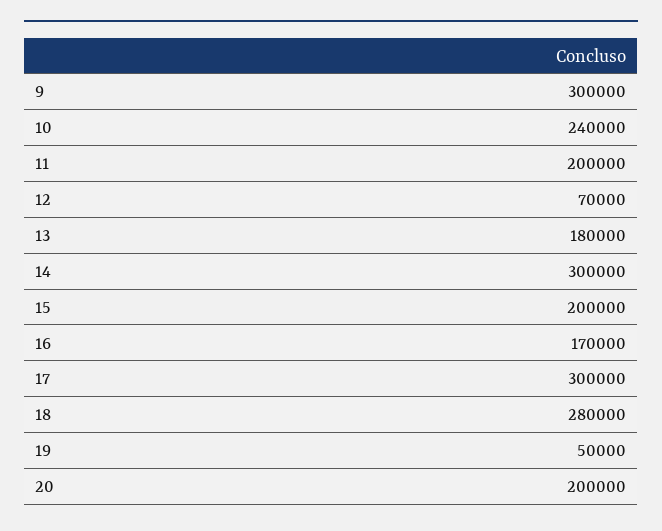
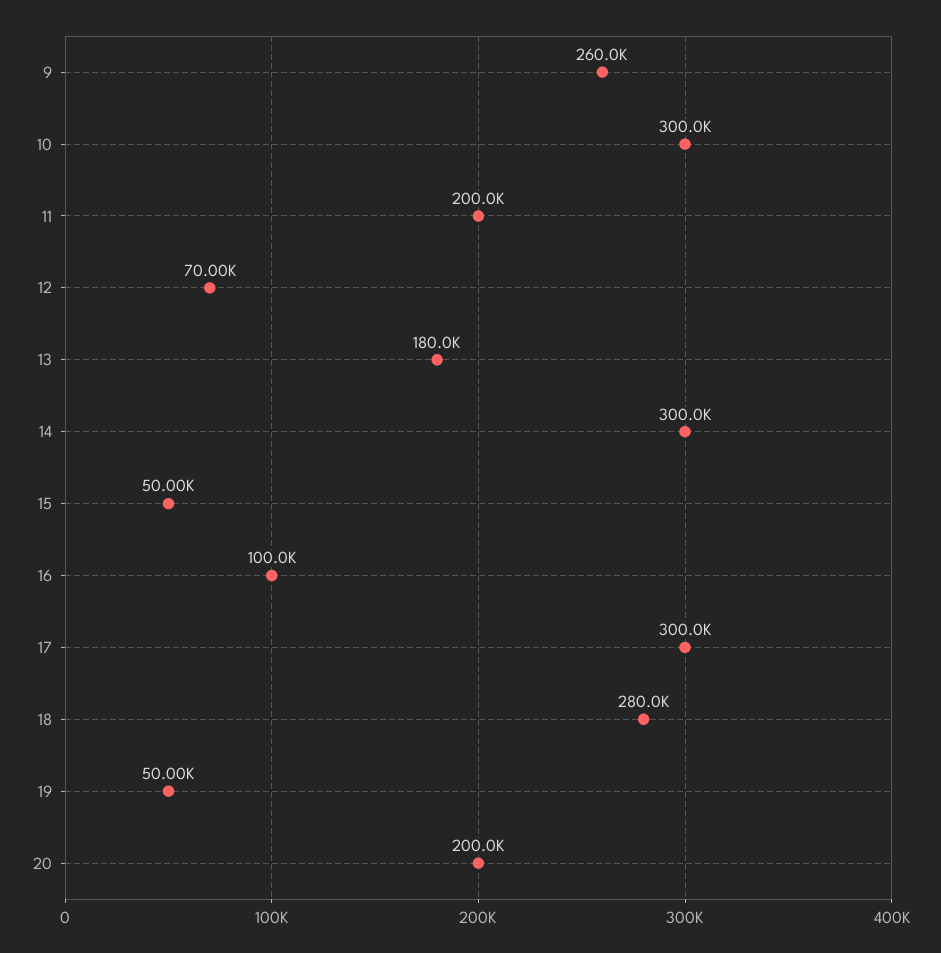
9: 300000 -> 260000
10: 240000 -> 300000
15: 200000 -> 50000
16: 170000 -> 100000

